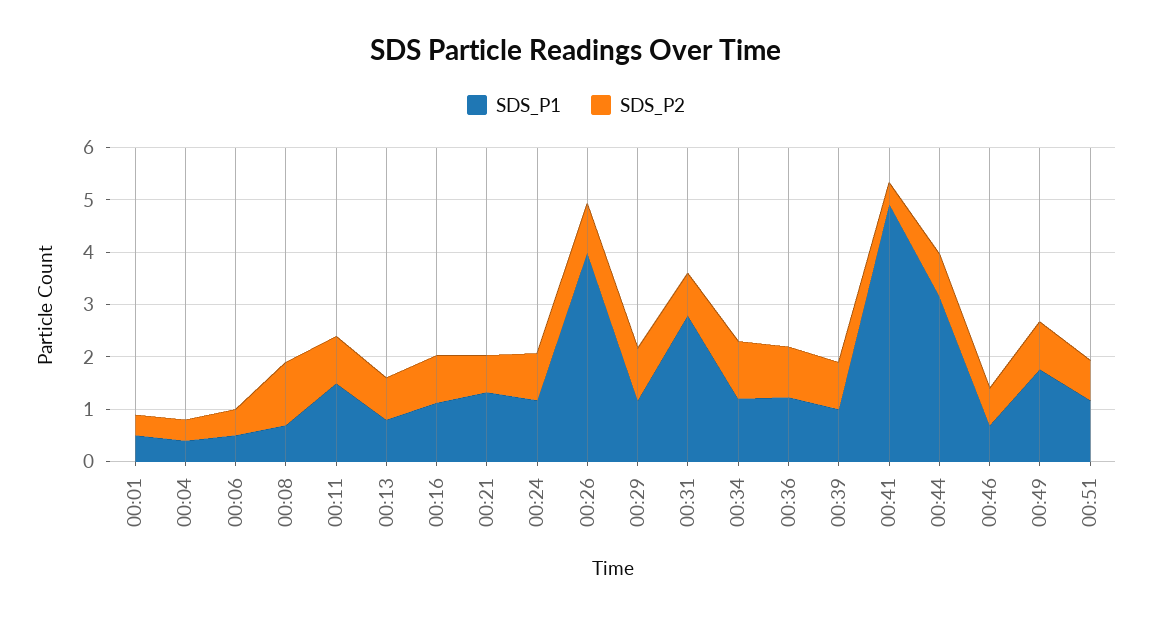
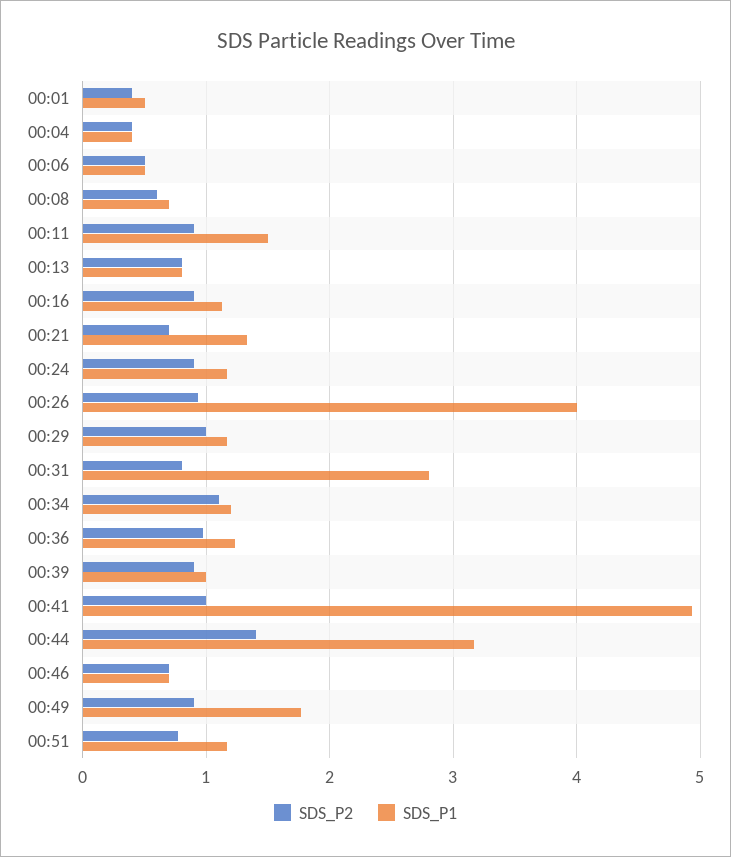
SDS_P2, 00:08: 1.2 -> 0.6
SDS_P2, 00:41: 0.4 -> 1
SDS_P2, 00:44: 0.8 -> 1.4

